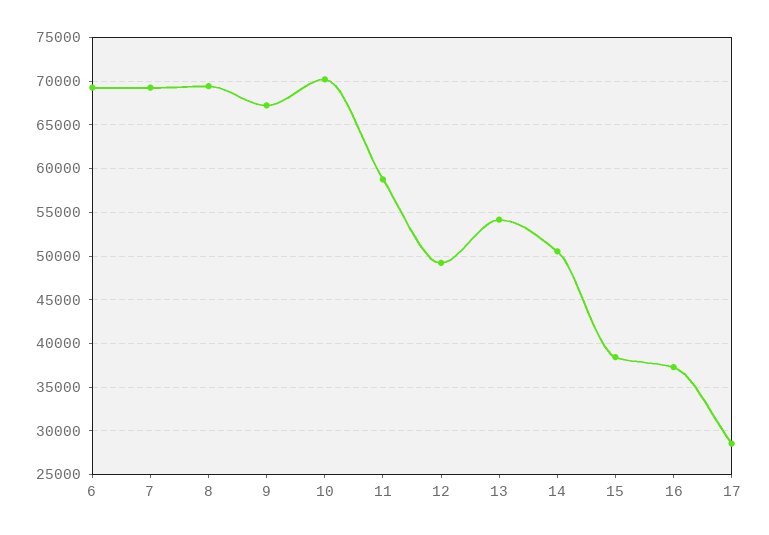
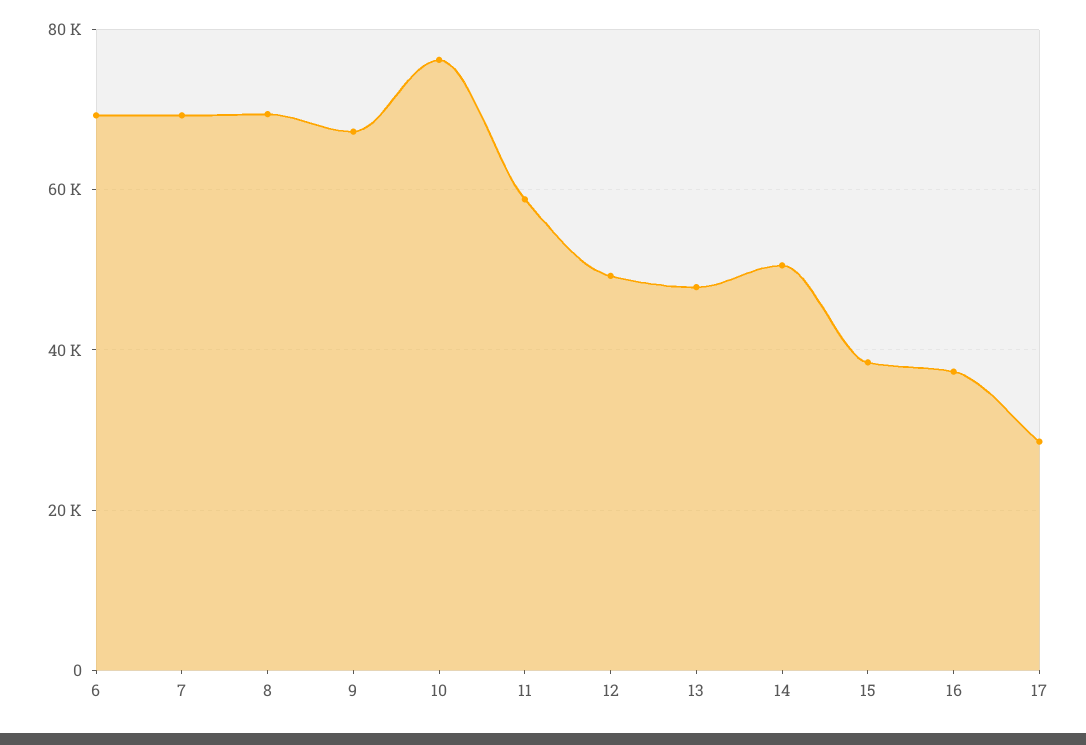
10: 70000 -> 76000
13: 54000 -> 48000

